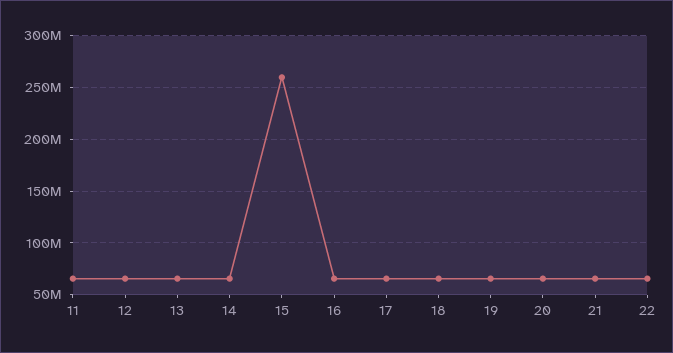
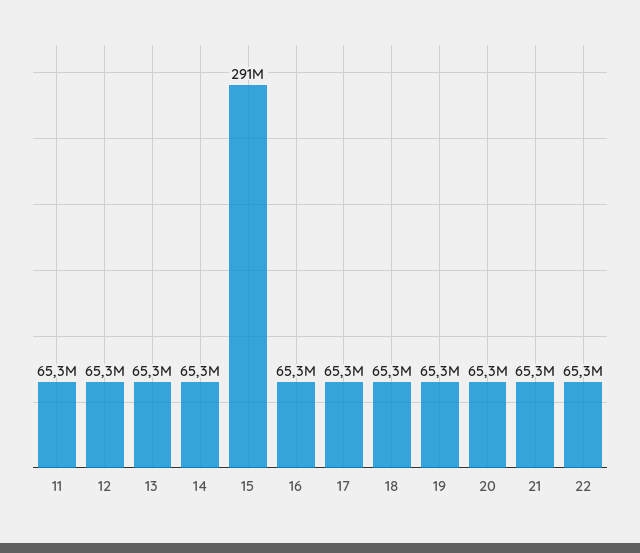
15: 260000000 -> 291000000

